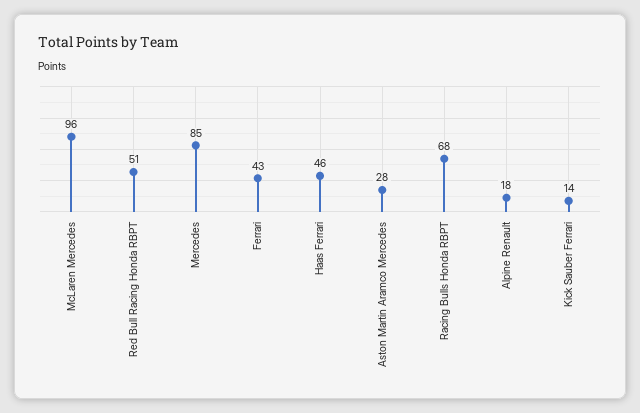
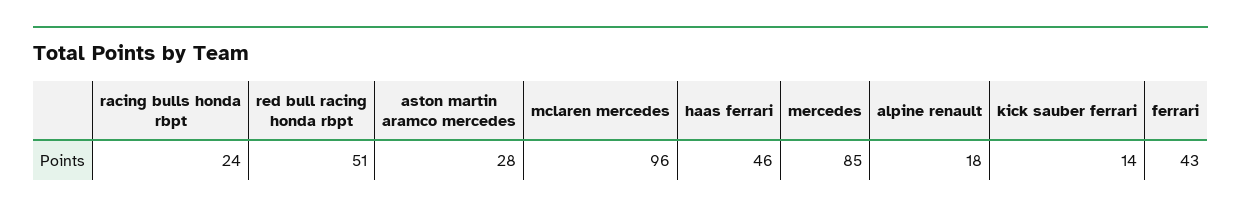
Racing Bulls Honda RBPT: 68 -> 24

